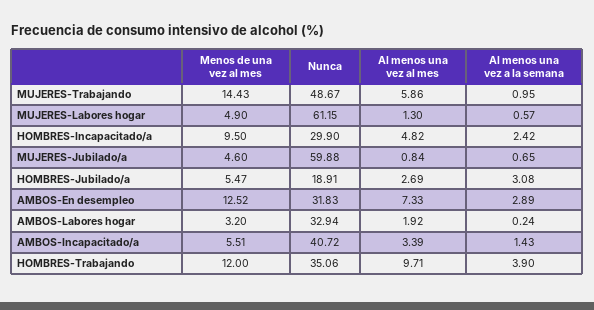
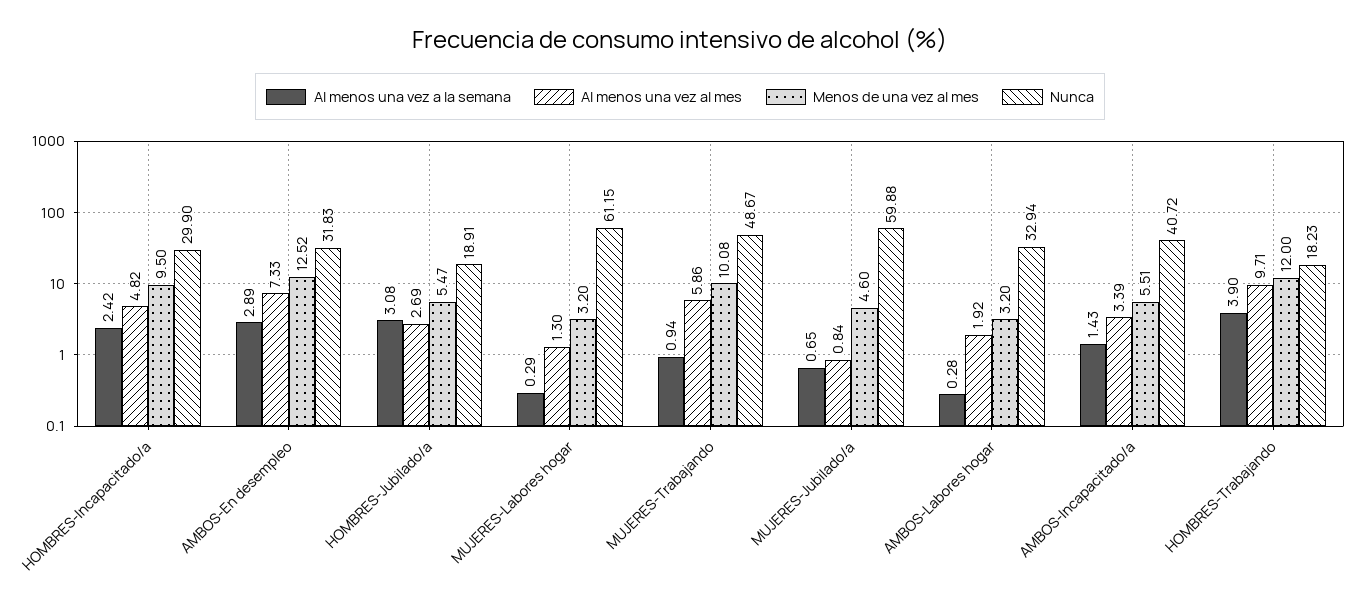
Menos de una vez al mes, MUJERES-Trabajando: 14.43 -> 10.08
Al menos una vez a la semana, MUJERES-Trabajando: 0.95 -> 0.94
Menos de una vez al mes, MUJERES-Labores hogar: 4.9 -> 3.2
Al menos una vez a la semana, MUJERES-Labores hogar: 0.57 -> 0.29
Al menos una vez a la semana, AMBOS-Labores hogar: 0.24 -> 0.28
Nunca, HOMBRES-Trabajando: 35.06 -> 18.23

